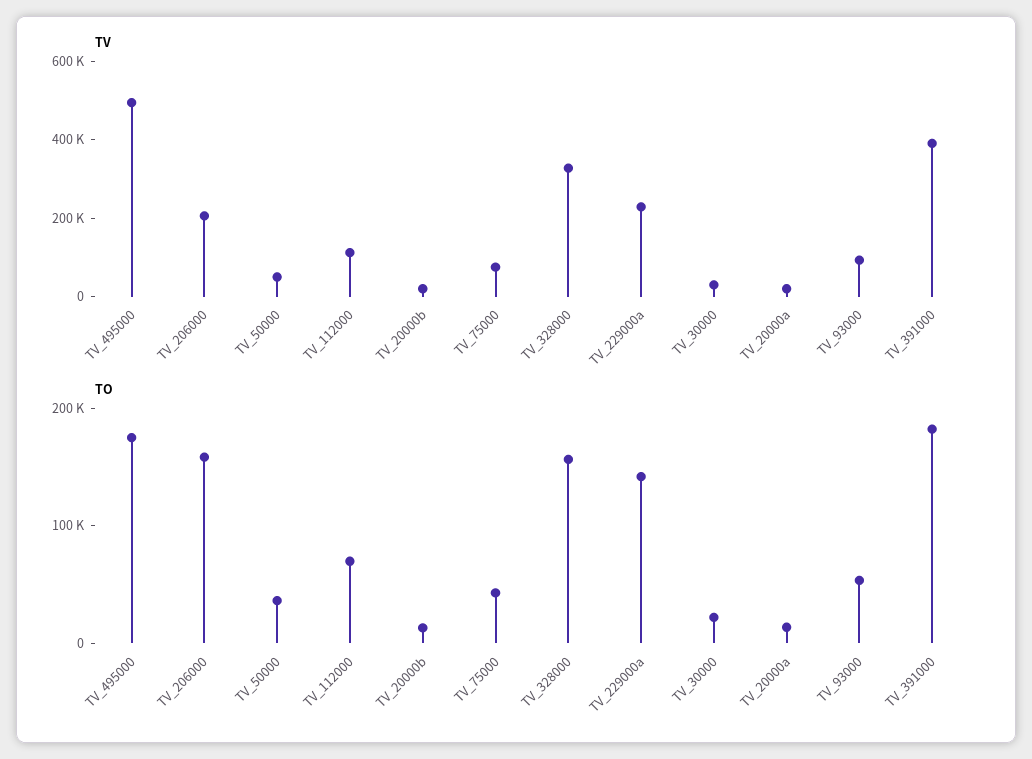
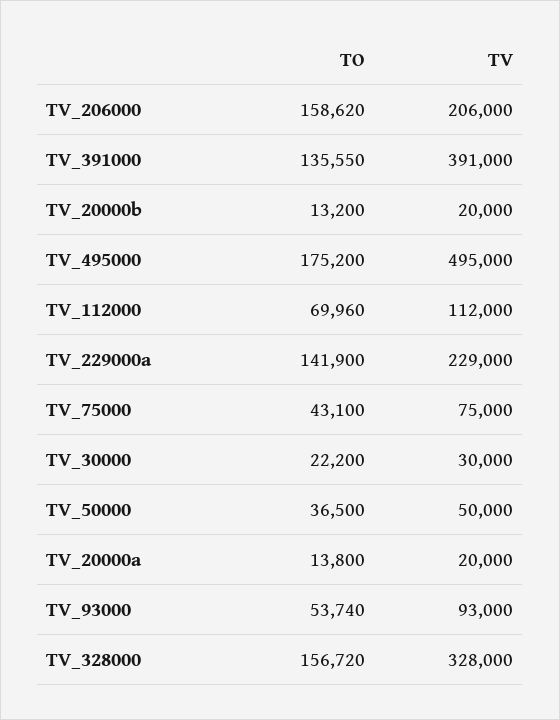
TO, TV_391000: 180000 -> 135550

